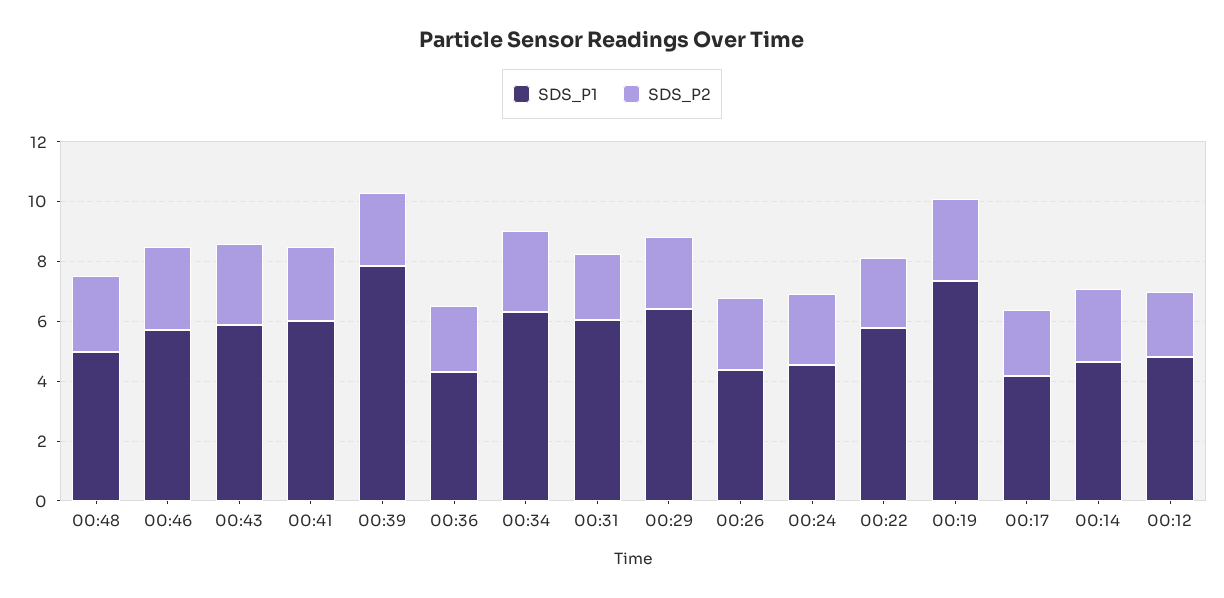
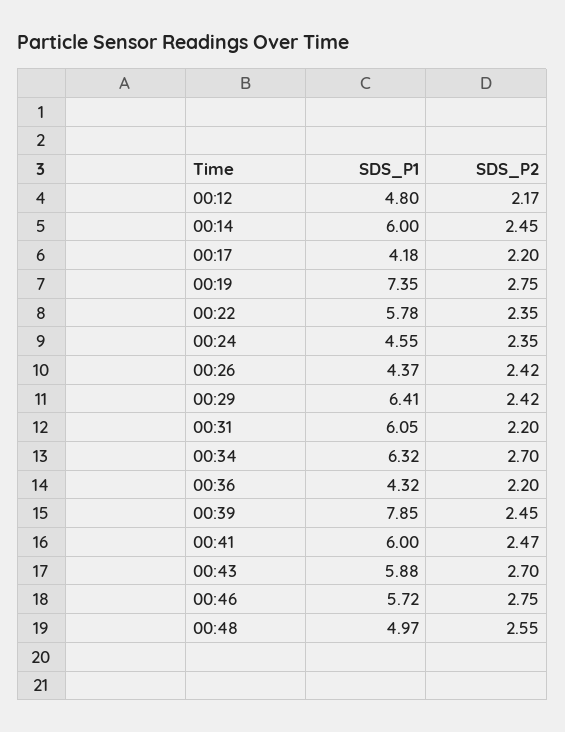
SDS_P1, 00:14: 4.5 -> 6

